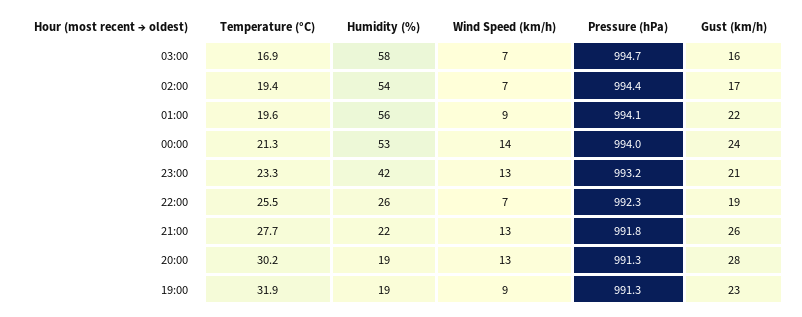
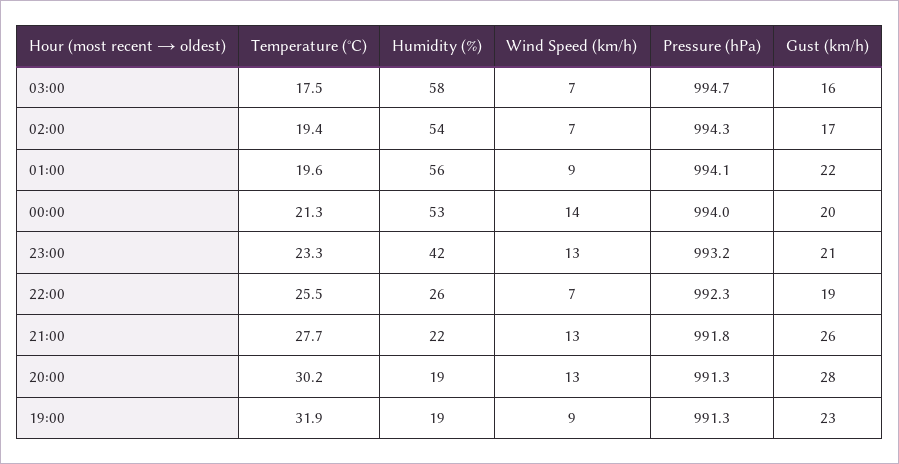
Temperature (°C), 03:00: 16.9 -> 17.5
Pressure (hPa), 02:00: 994.4 -> 994.3
Gust (km/h), 00:00: 24 -> 20

